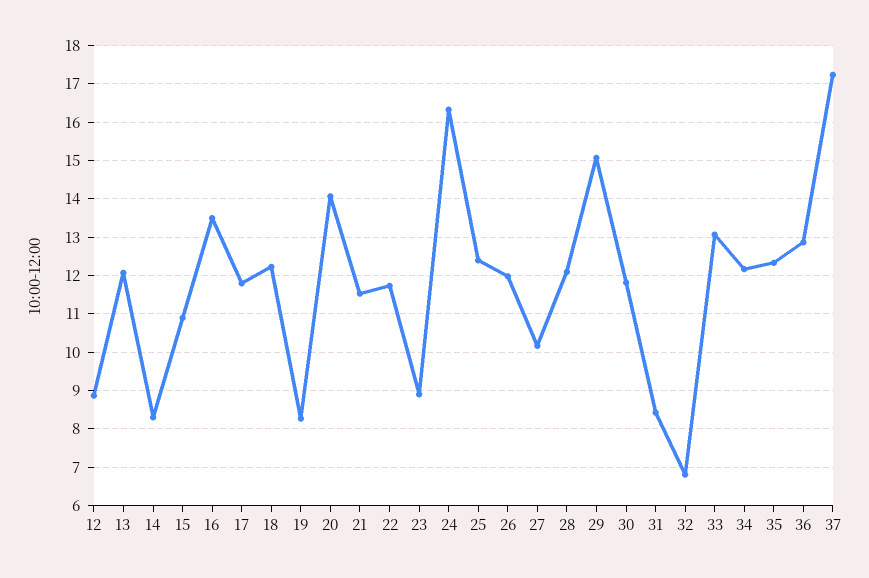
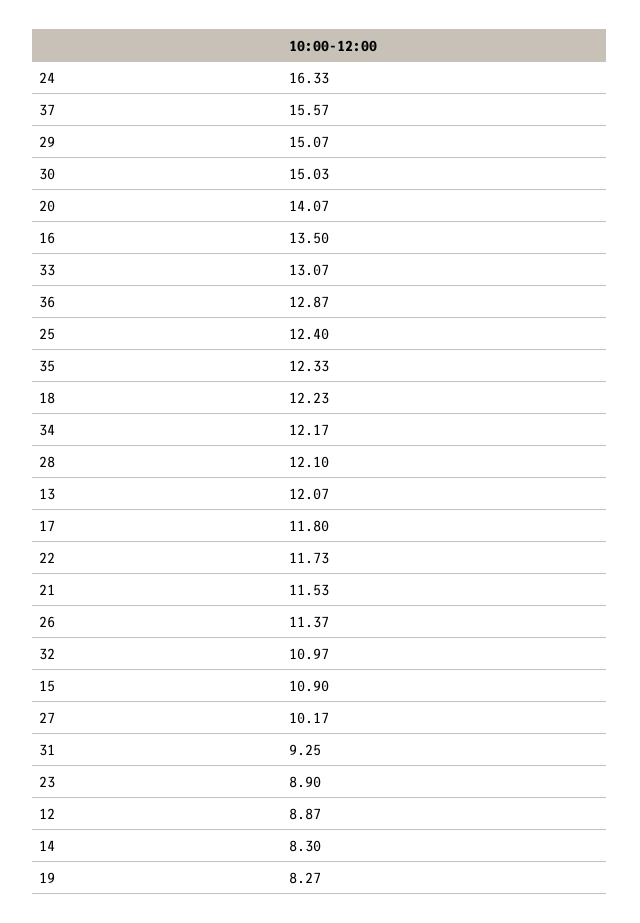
26: 12 -> 11.37
30: 11.8 -> 15.03
31: 8.4 -> 9.25
32: 6.8 -> 10.97
37: 17.2 -> 15.57

